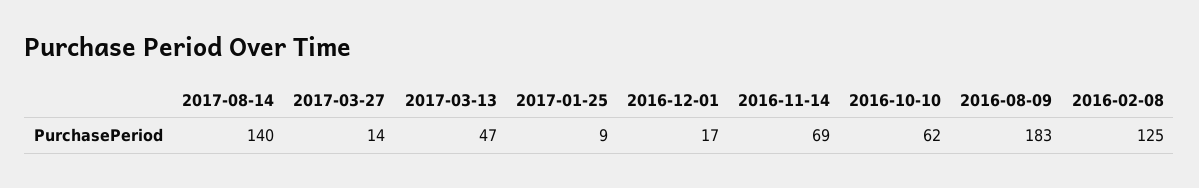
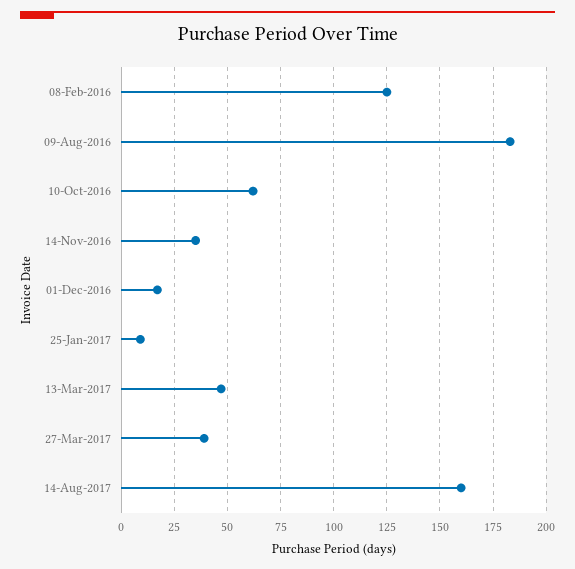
2017-08-14: 140 -> 160
2017-03-27: 14 -> 40
2016-11-14: 69 -> 35

